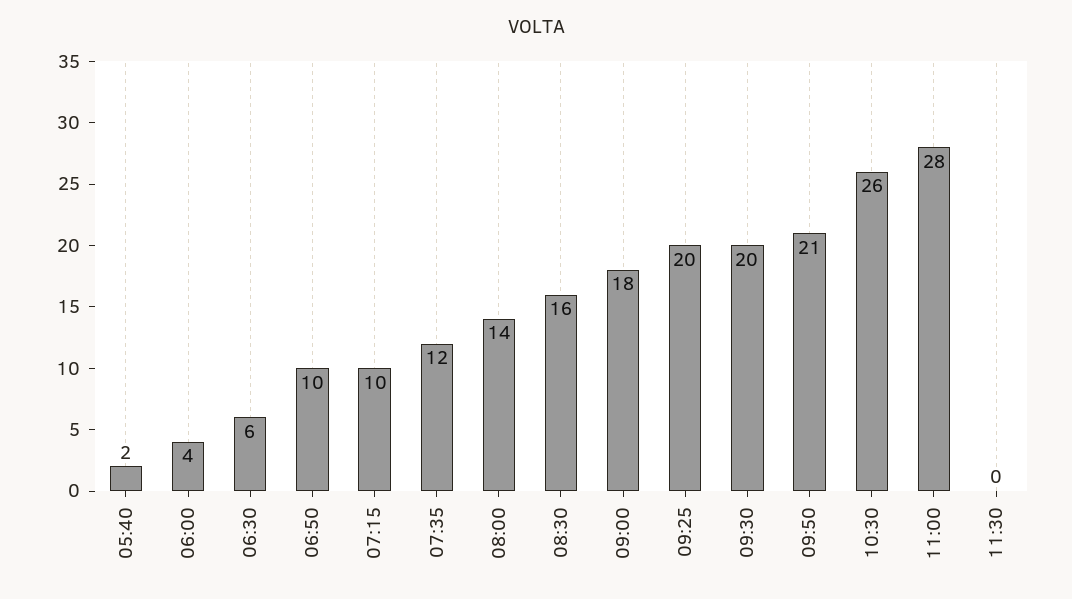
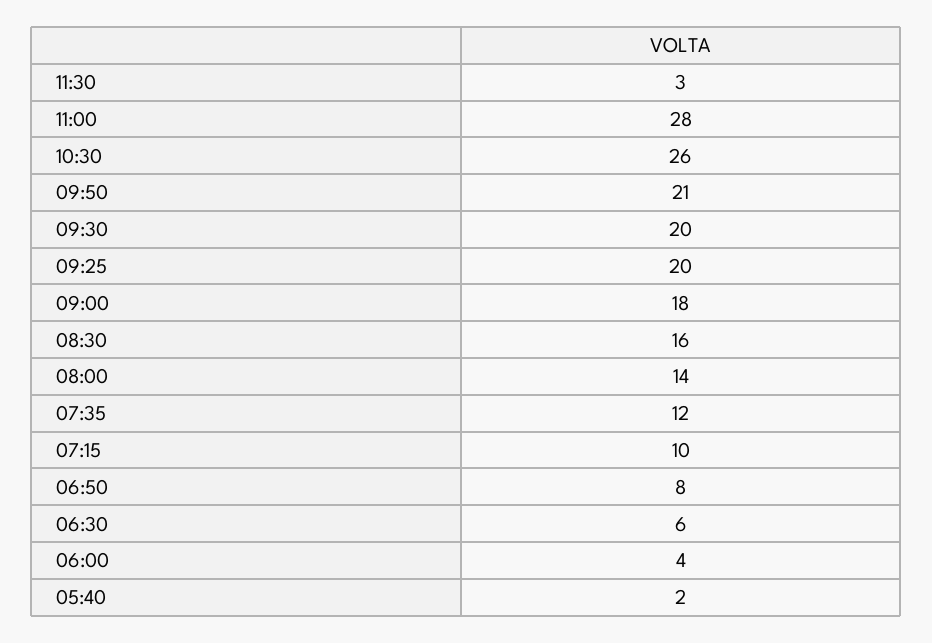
06:50: 10 -> 8
11:30: 0 -> 3

